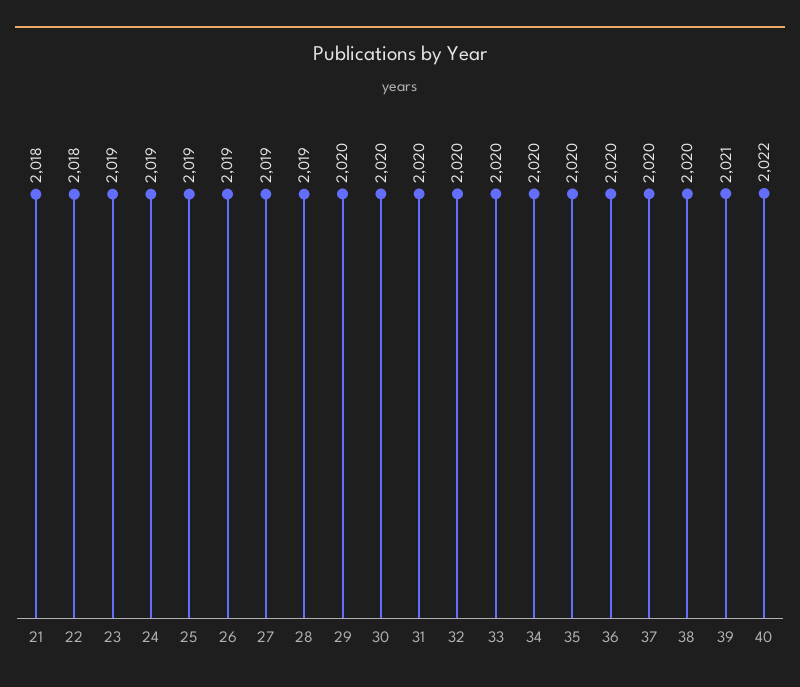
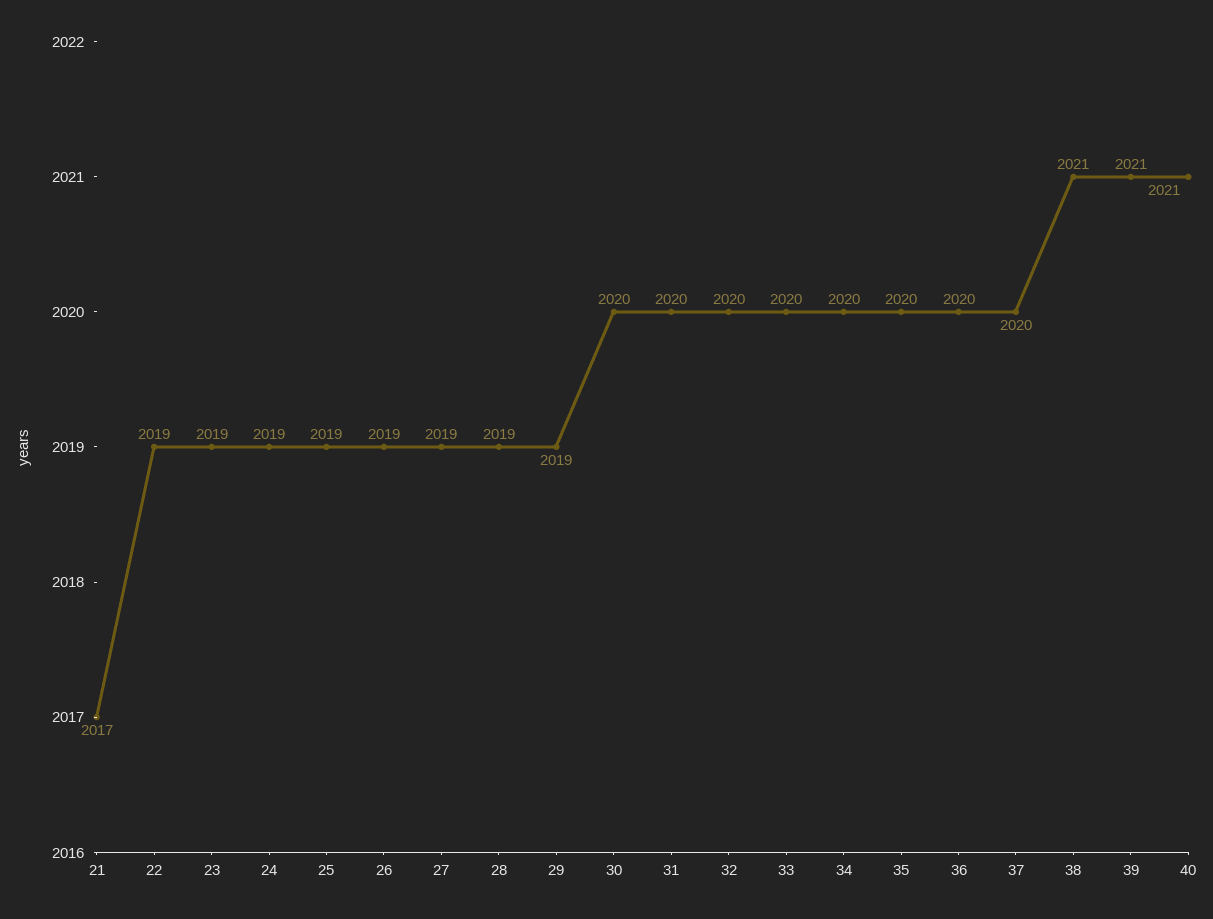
21: 2018 -> 2017
22: 2018 -> 2019
29: 2020 -> 2019
38: 2020 -> 2021
40: 2022 -> 2021

